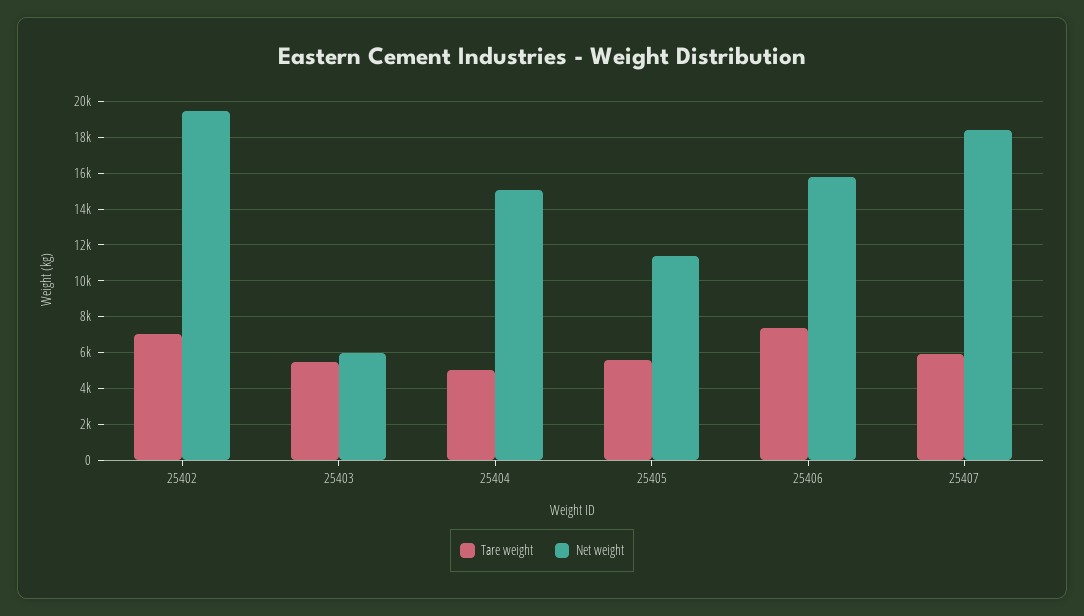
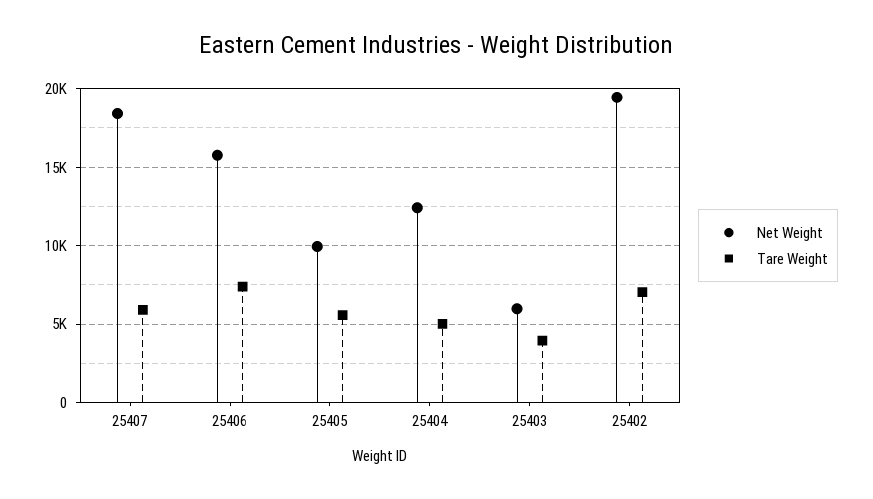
Tare weight, 25403: 5500 -> 4000
Net weight, 25404: 15000 -> 12500
Net weight, 25405: 11500 -> 10000

